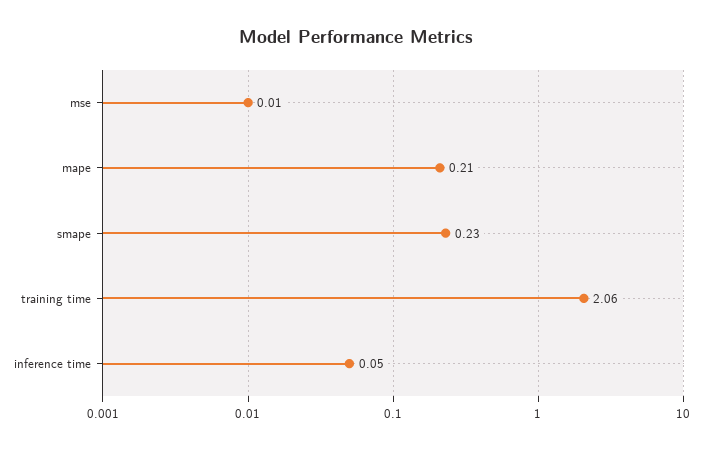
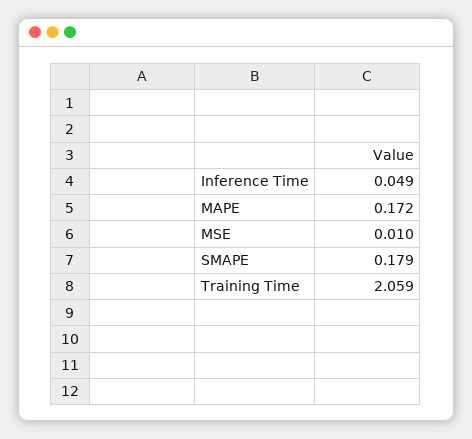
mape: 0.21 -> 0.172
smape: 0.23 -> 0.179

